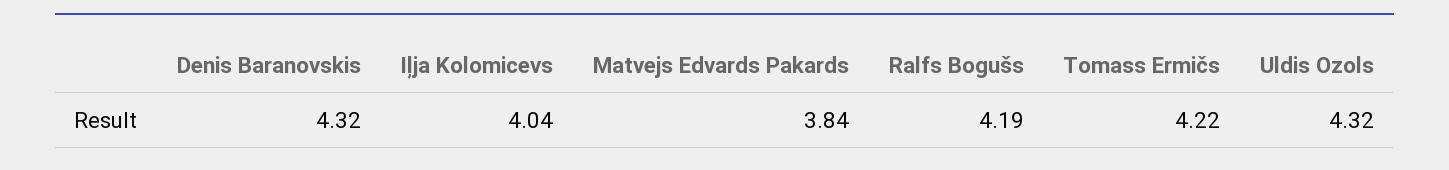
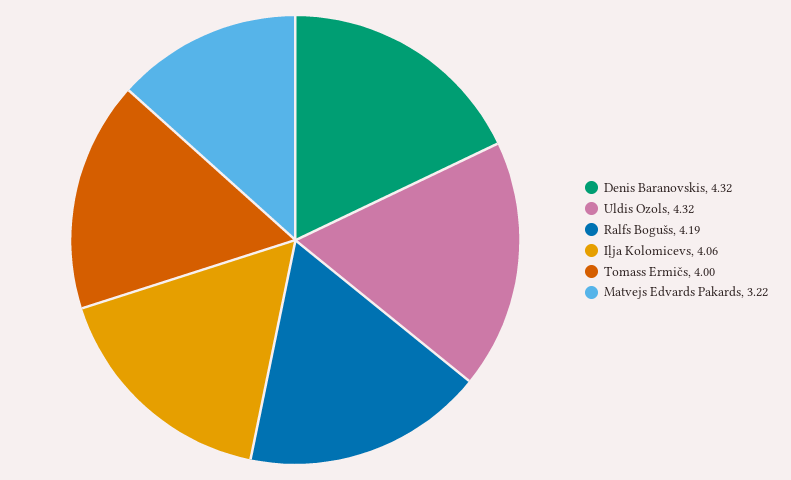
Iļja Kolomicevs: 4.04 -> 4.06
Matvejs Edvards Pakards: 3.84 -> 3.22
Tomass Ermičs: 4.22 -> 4

